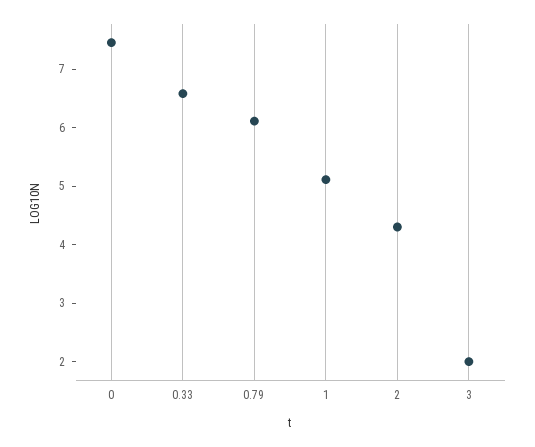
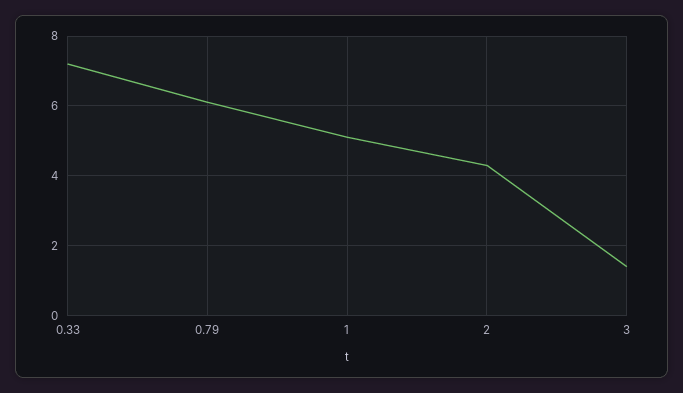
0: 7.4 -> none
0.33: 6.6 -> 7.2
3: 2 -> 1.4

